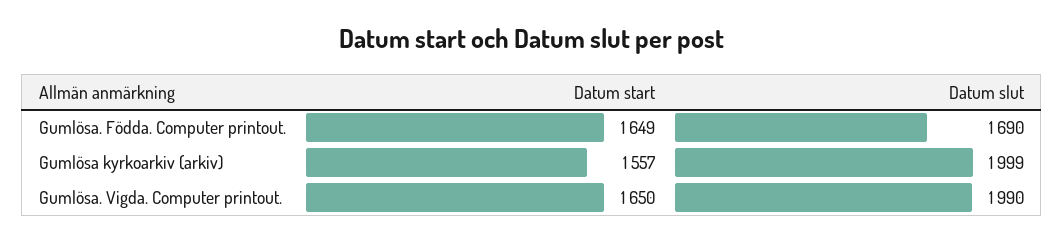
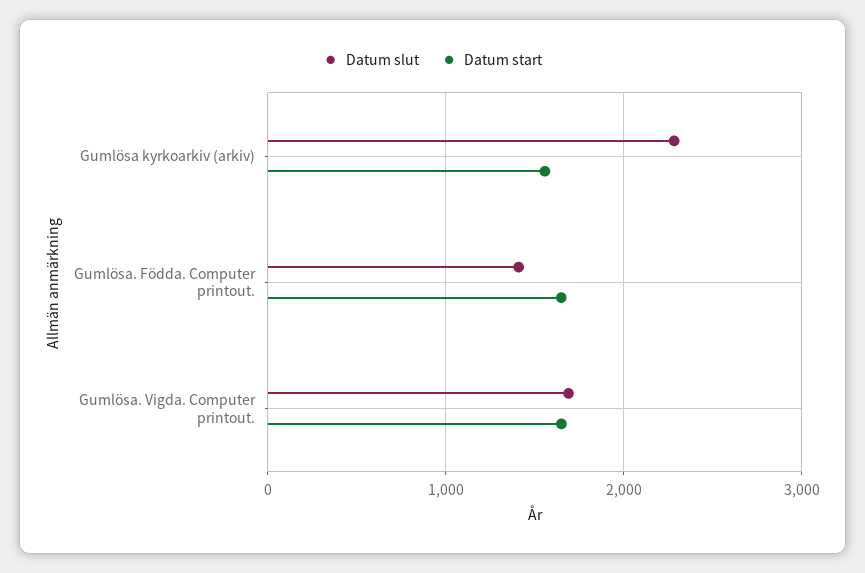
Datum slut, Gumlösa. Födda. Computer printout.: 1690 -> 1400
Datum slut, Gumlösa kyrkoarkiv (arkiv): 1999 -> 2300
Datum slut, Gumlösa. Vigda. Computer printout.: 1990 -> 1700

